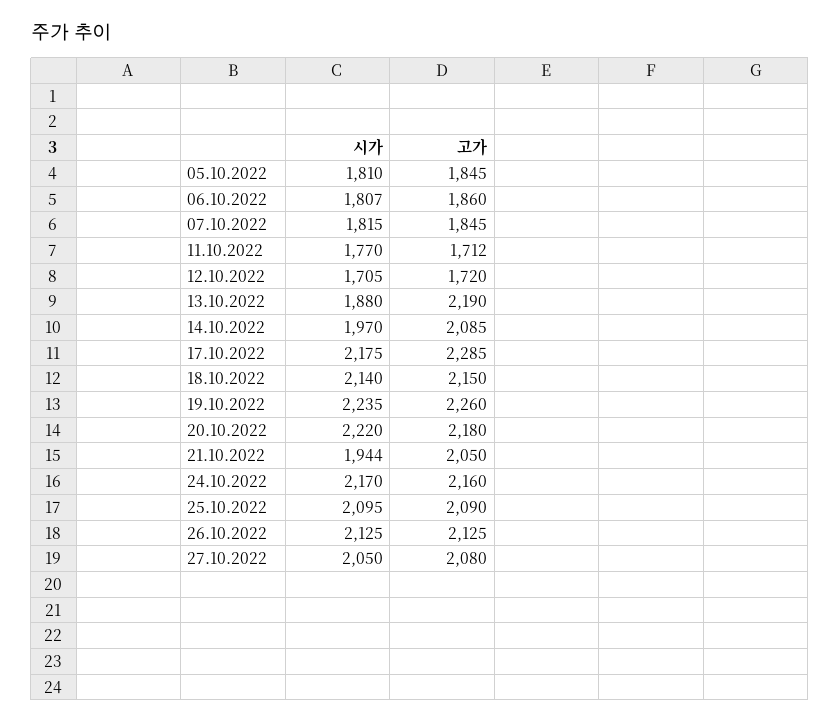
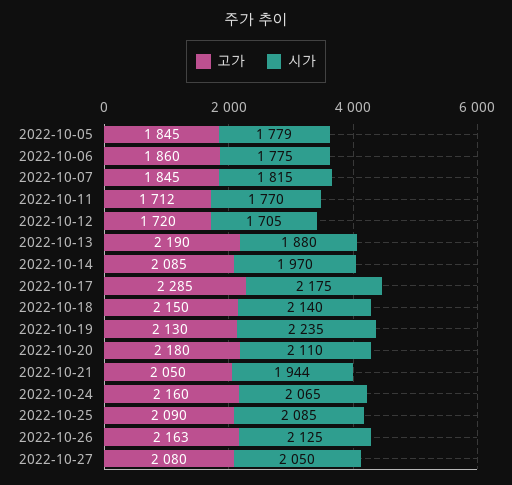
시가, 05.10.2022: 1810 -> 1779
시가, 06.10.2022: 1807 -> 1775
고가, 19.10.2022: 2260 -> 2130
시가, 20.10.2022: 2220 -> 2110
시가, 24.10.2022: 2170 -> 2065
시가, 25.10.2022: 2095 -> 2085
고가, 26.10.2022: 2125 -> 2163

